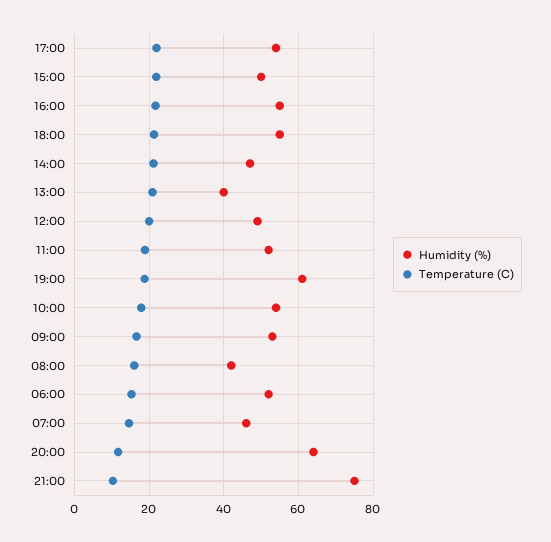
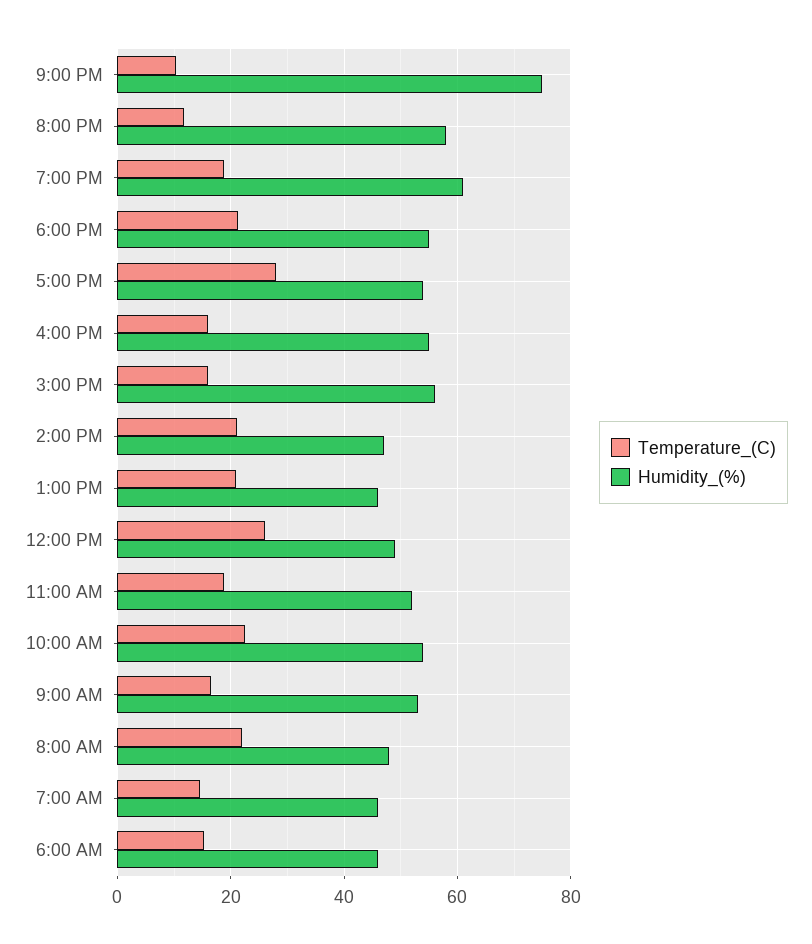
Temperature (C), 17:00: 22 -> 28
Humidity (%), 15:00: 50 -> 56
Temperature (C), 15:00: 22 -> 16
Temperature (C), 16:00: 22 -> 16
Humidity (%), 13:00: 40 -> 46
Temperature (C), 12:00: 20 -> 26
Temperature (C), 10:00: 18 -> 22
Humidity (%), 08:00: 42 -> 48
Temperature (C), 08:00: 16 -> 22
Humidity (%), 06:00: 52 -> 46
Humidity (%), 20:00: 64 -> 58

